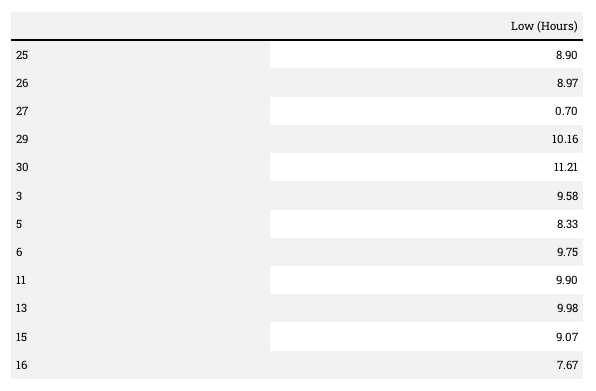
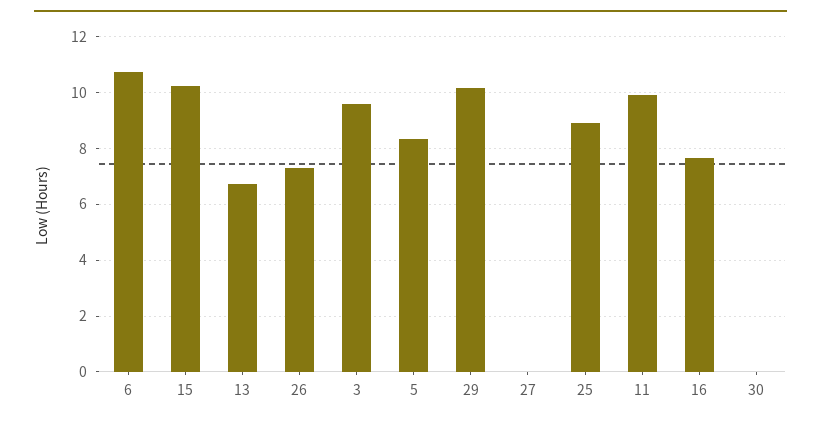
26: 8.97 -> 7.25
27: 0.7 -> 0
30: 11.21 -> 0
6: 9.75 -> 10.75
13: 9.98 -> 6.75
15: 9.07 -> 10.25

